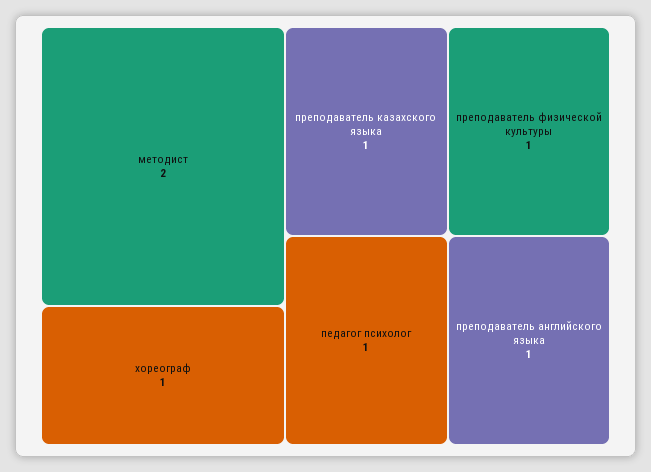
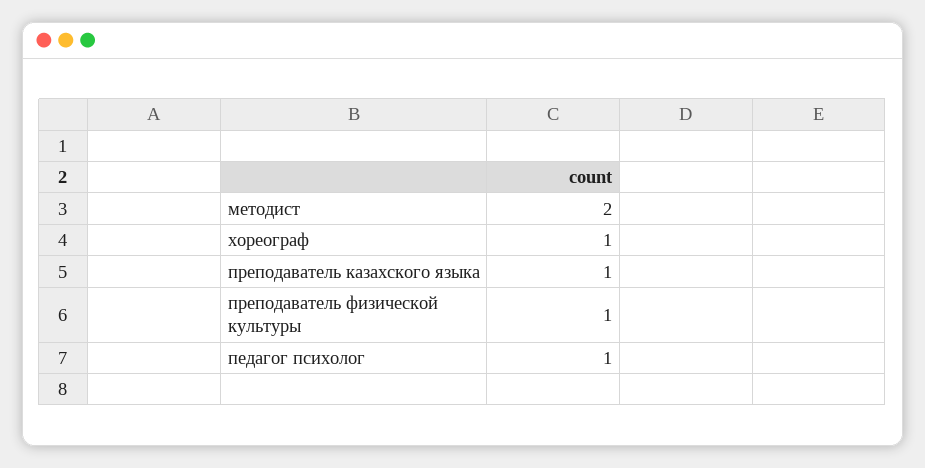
преподаватель английского языка: 1 -> none

